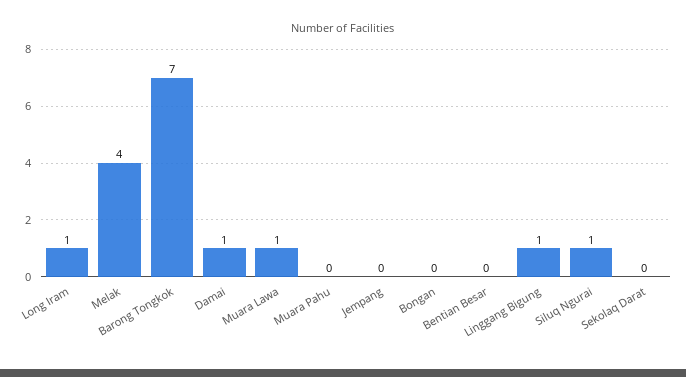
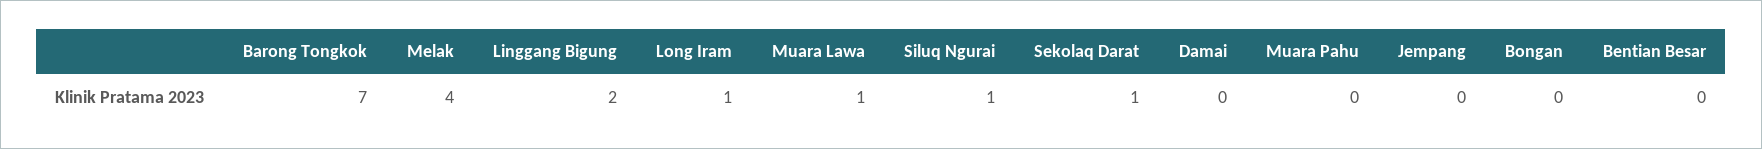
Damai: 1 -> 0
Linggang Bigung: 1 -> 2
Sekolaq Darat: 0 -> 1

